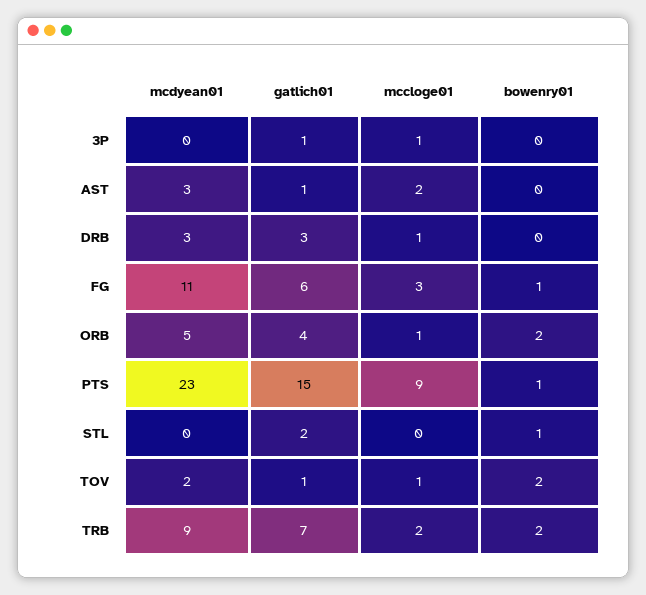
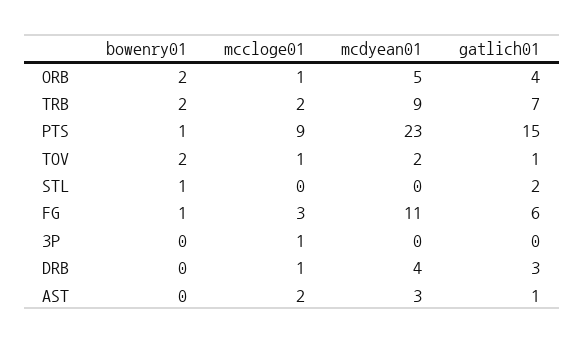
gatlich01, 3P: 1 -> 0
mcdyean01, DRB: 3 -> 4

